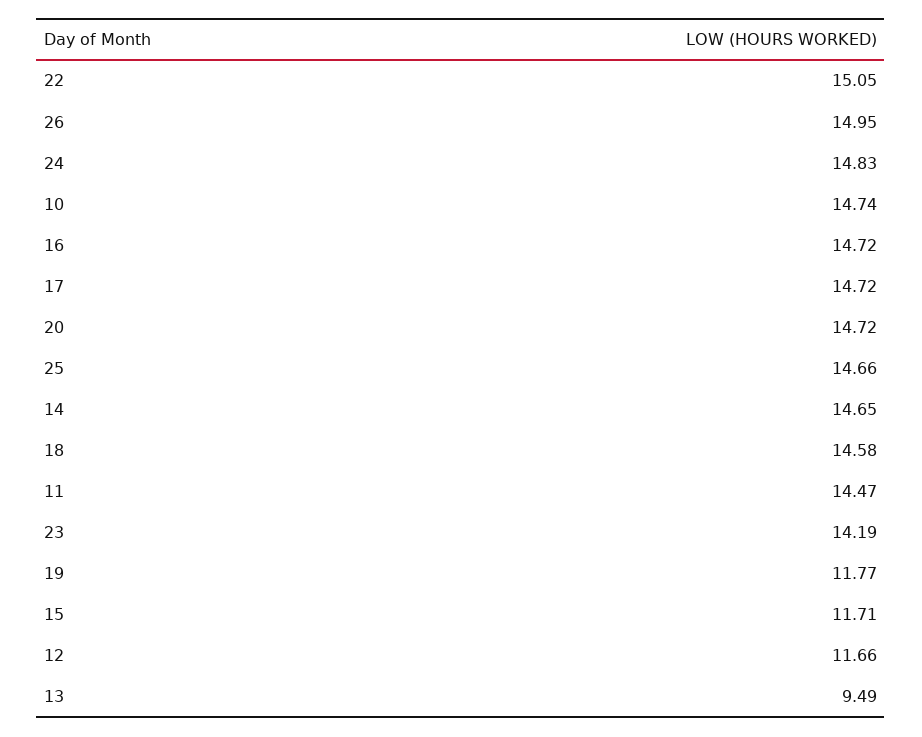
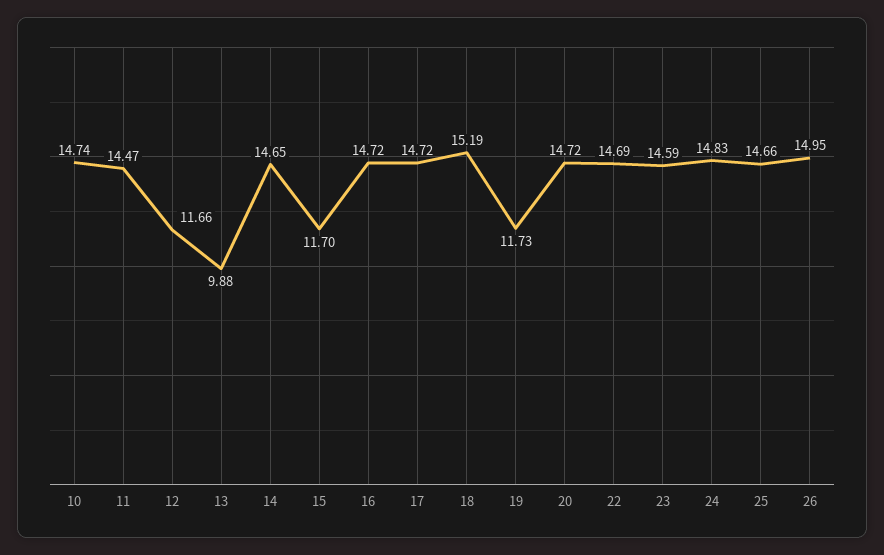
22: 15.05 -> 14.69
18: 14.58 -> 15.19
23: 14.19 -> 14.59
19: 11.77 -> 11.73
15: 11.71 -> 11.7
13: 9.49 -> 9.88

